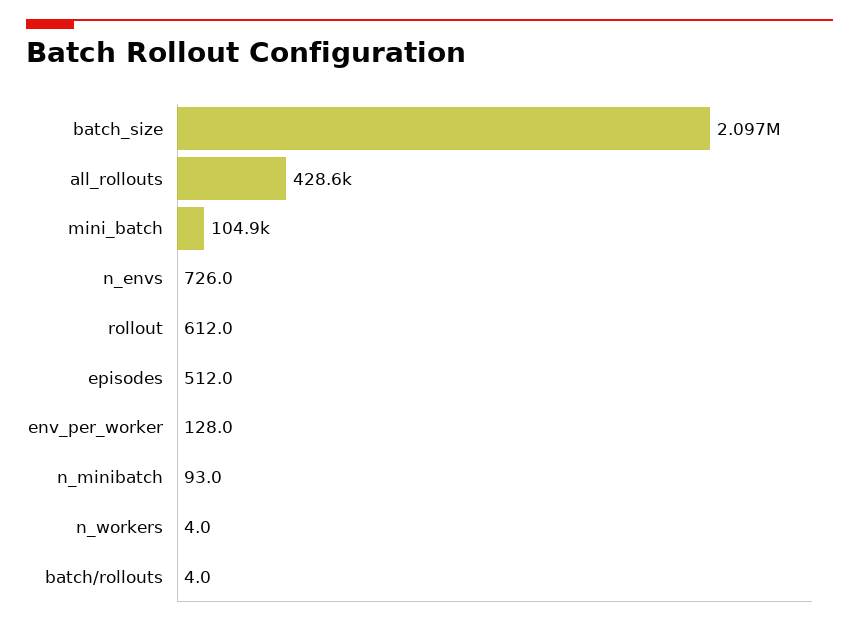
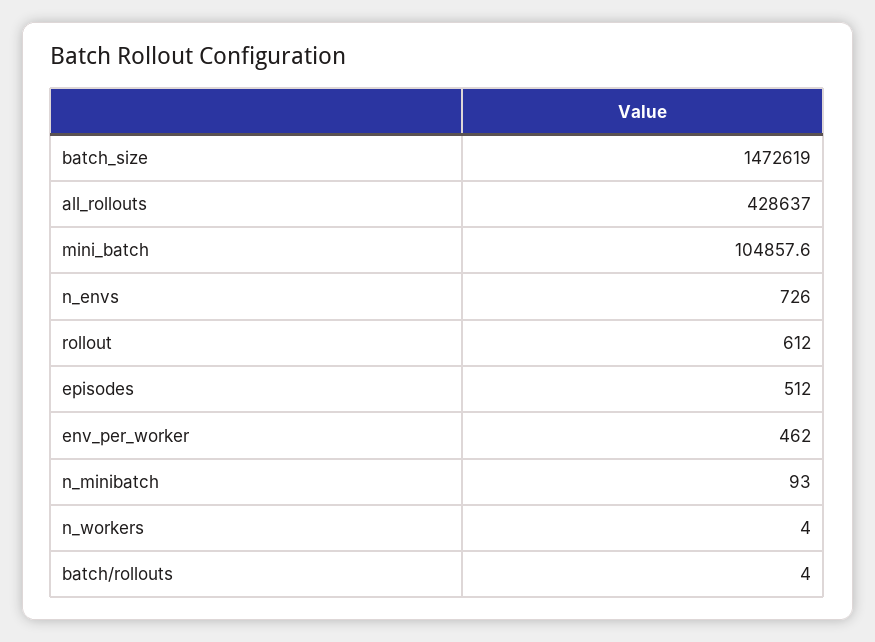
batch_size: 2097000 -> 1472619
env_per_worker: 128 -> 462

